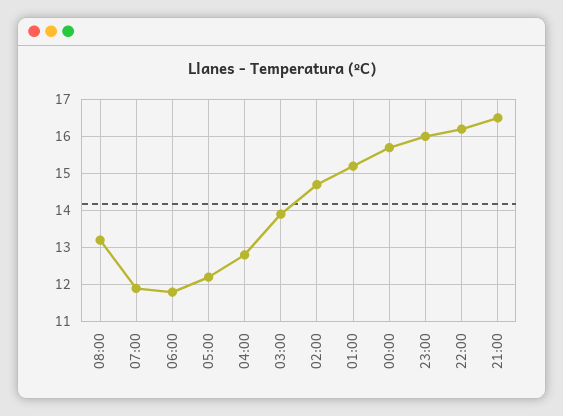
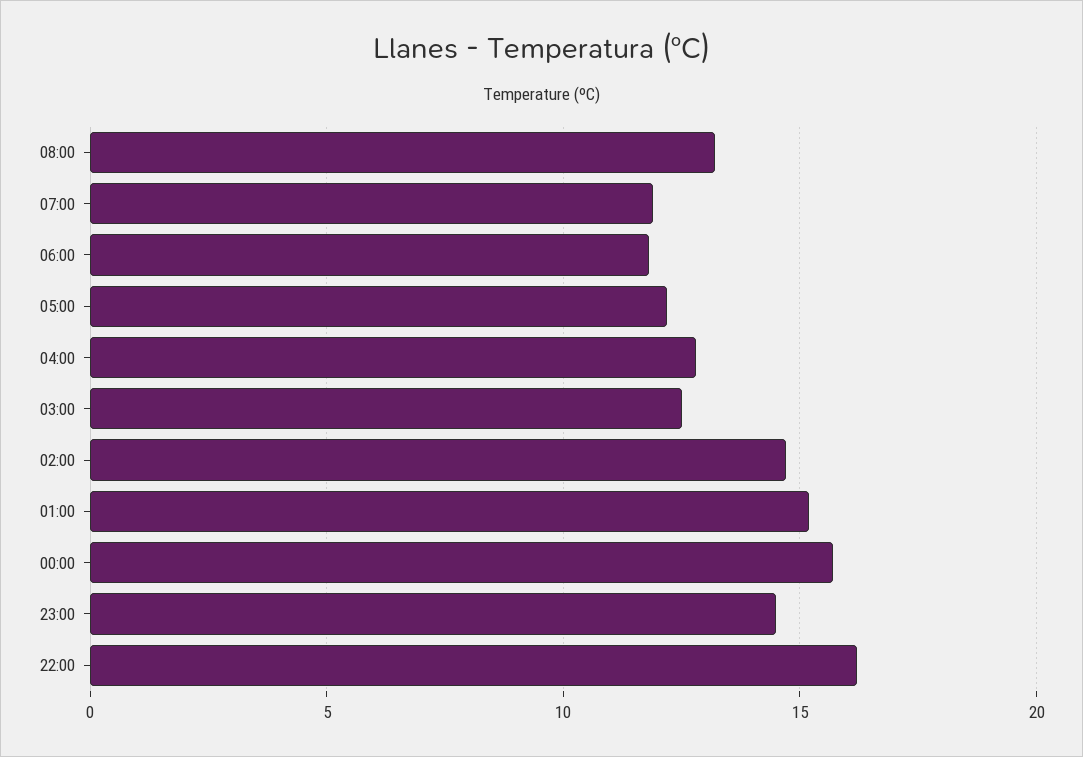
03:00: 14 -> 12.5
23:00: 16 -> 14.5
21:00: 16.5 -> none

